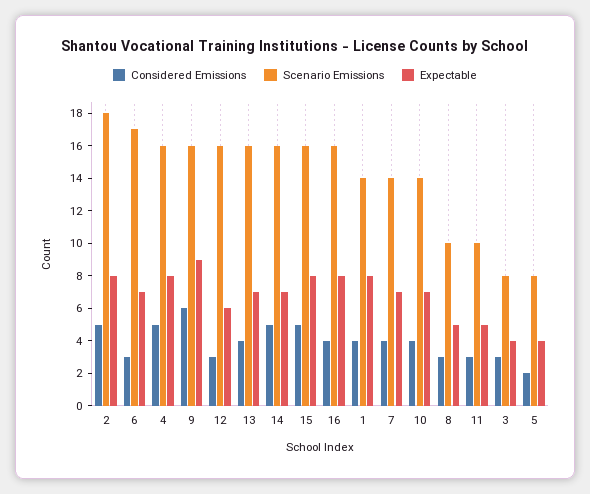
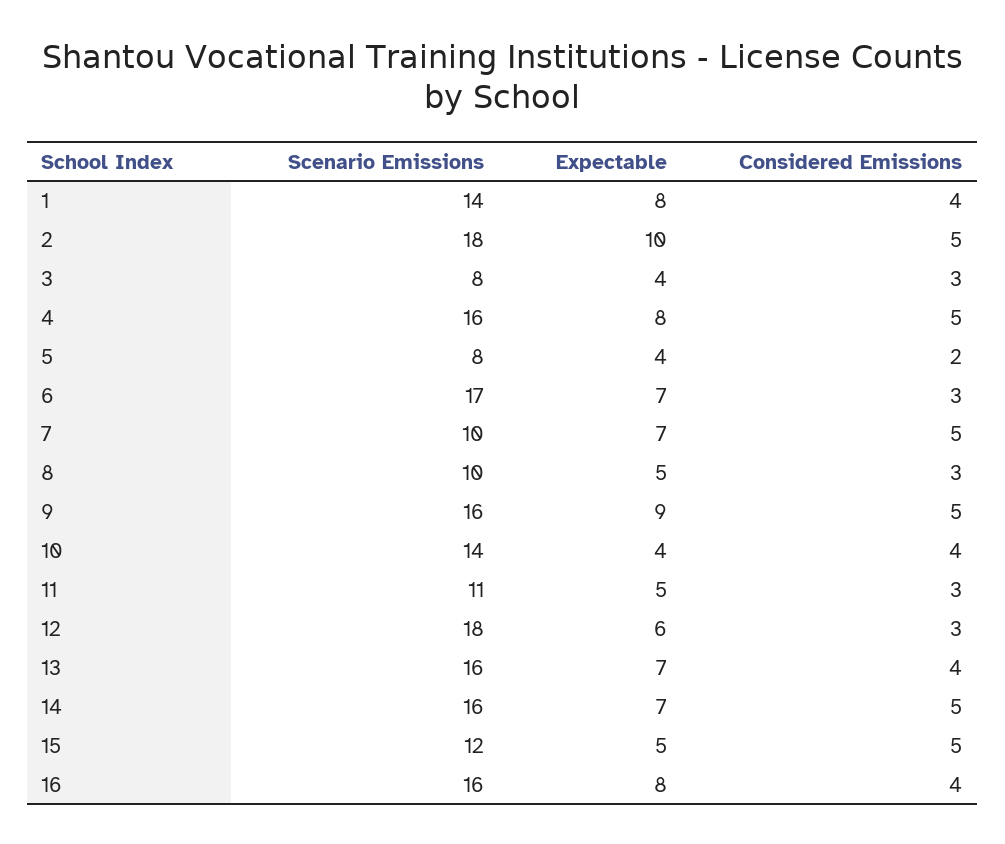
Expectable, 2: 8 -> 10
Considered Emissions, 9: 6 -> 5
Scenario Emissions, 12: 16 -> 18
Scenario Emissions, 15: 16 -> 12
Expectable, 15: 8 -> 5
Considered Emissions, 7: 4 -> 5
Scenario Emissions, 7: 14 -> 10
Expectable, 10: 7 -> 4
Scenario Emissions, 11: 10 -> 11

